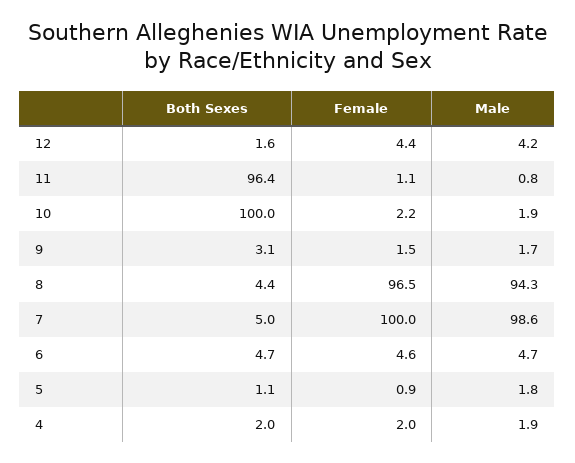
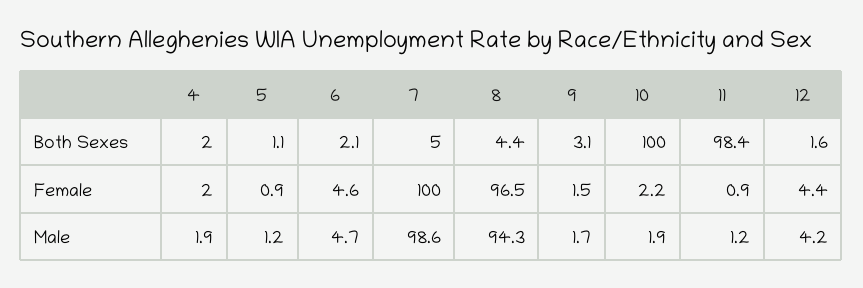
Both Sexes, 11: 96.4 -> 98.4
Female, 11: 1.1 -> 0.9
Male, 11: 0.8 -> 1.2
Both Sexes, 6: 4.7 -> 2.1
Male, 5: 1.8 -> 1.2

